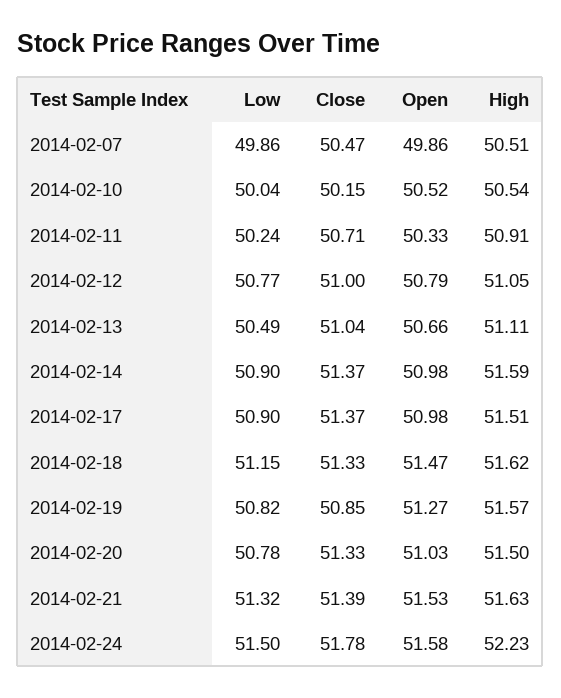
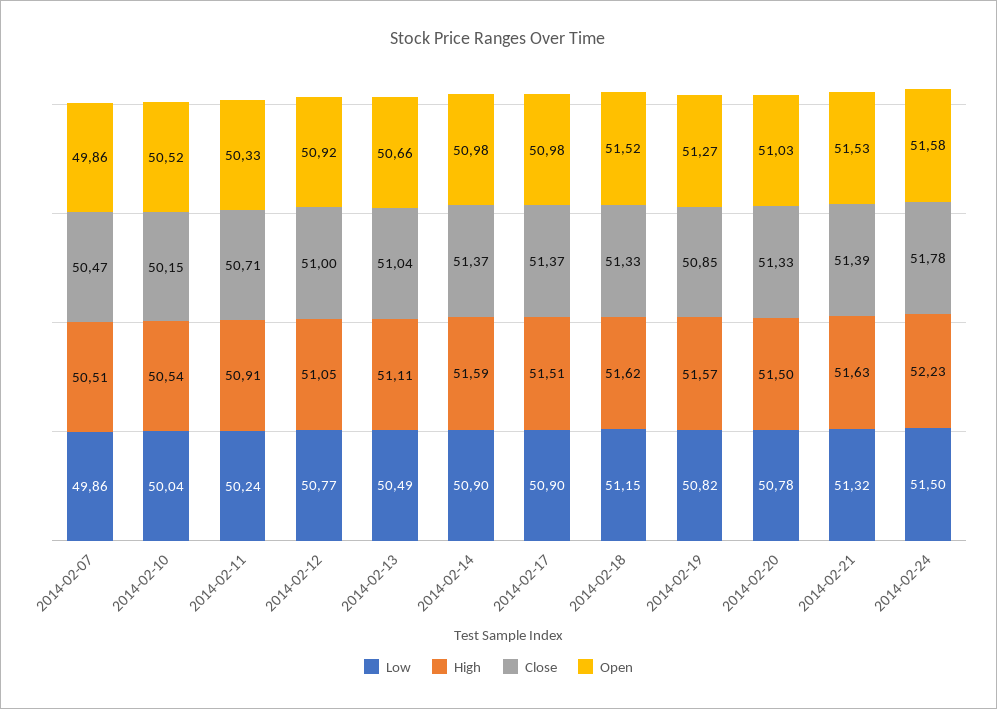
Open, 2014-02-12: 50.79 -> 50.92
Open, 2014-02-18: 51.47 -> 51.52

